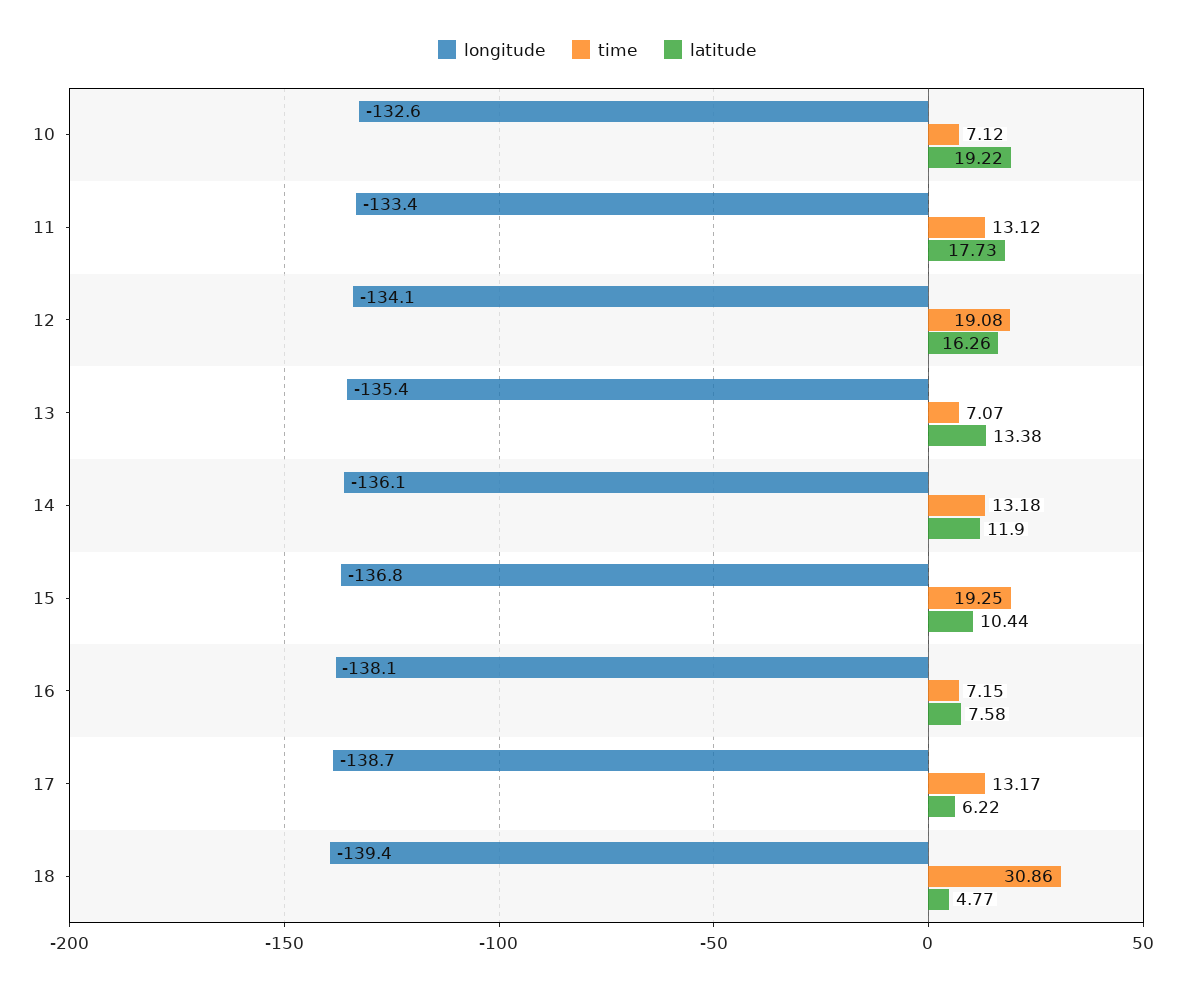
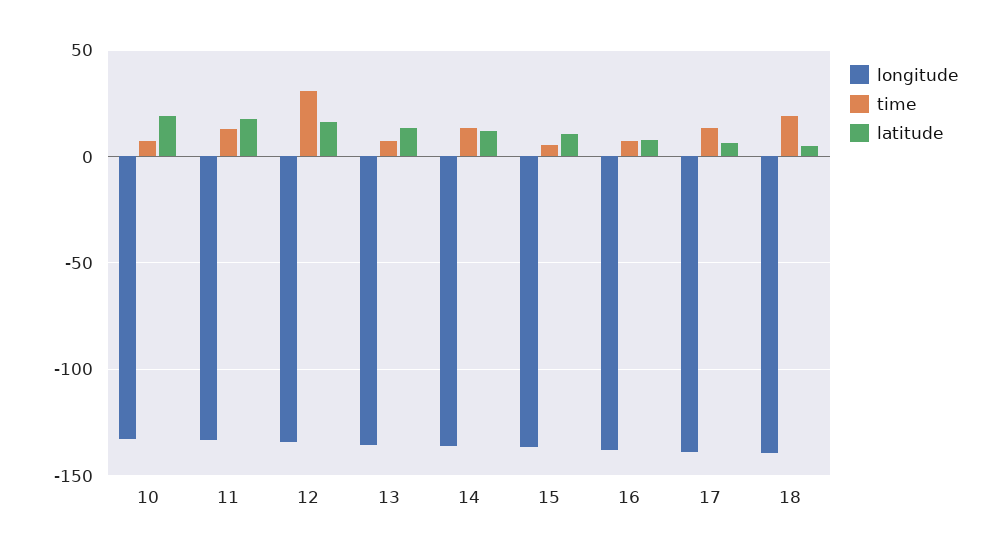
time, 12: 19.08 -> 30
time, 15: 19.25 -> 5
time, 18: 30.86 -> 20

